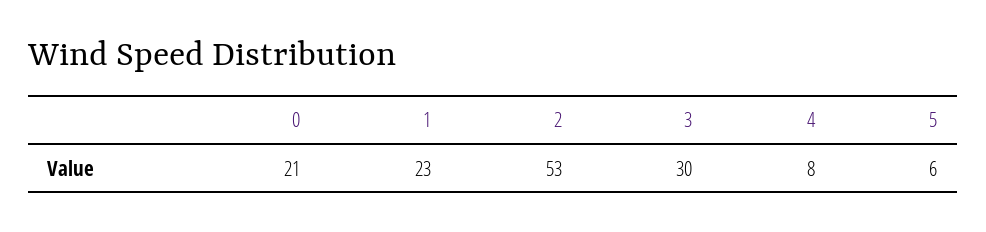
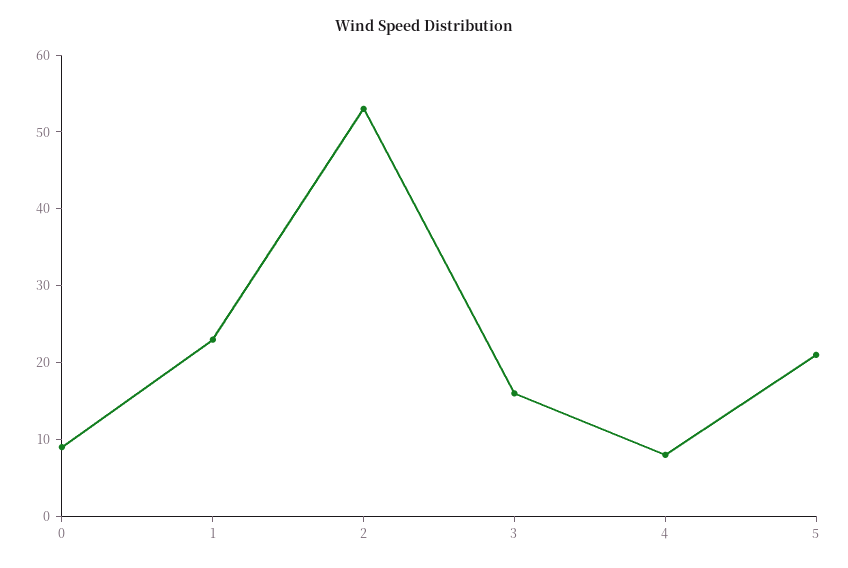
0: 21 -> 10
3: 30 -> 15
5: 6 -> 20

